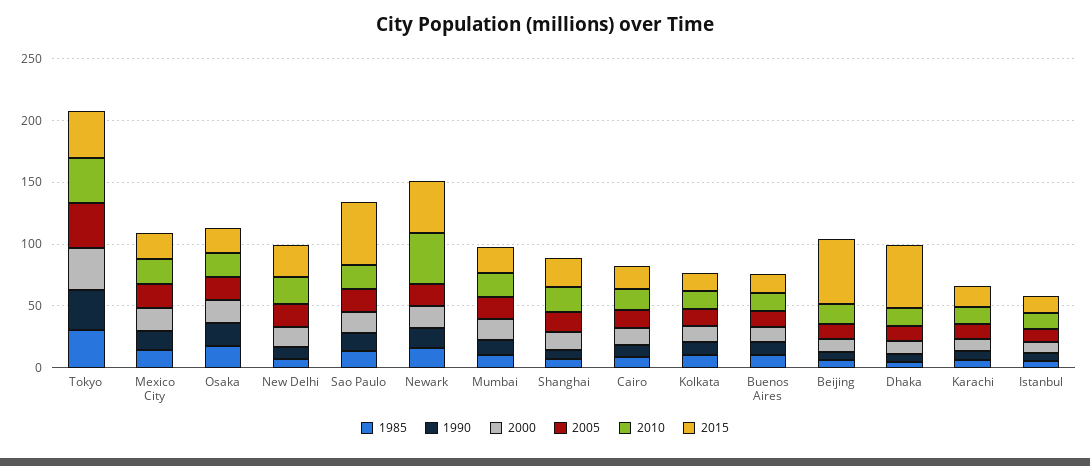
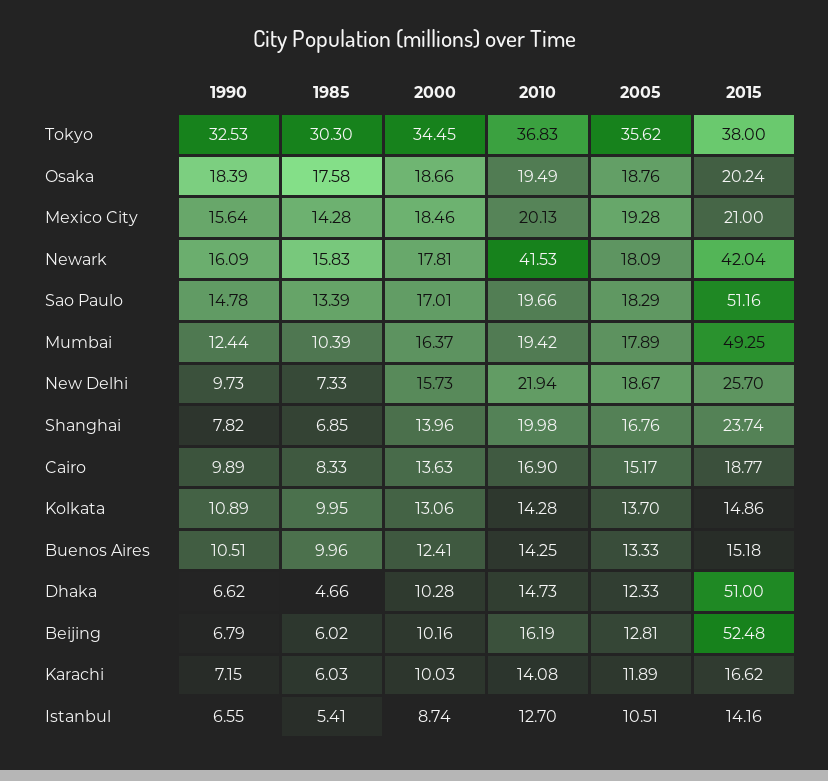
2015, Mumbai: 20 -> 49.25

